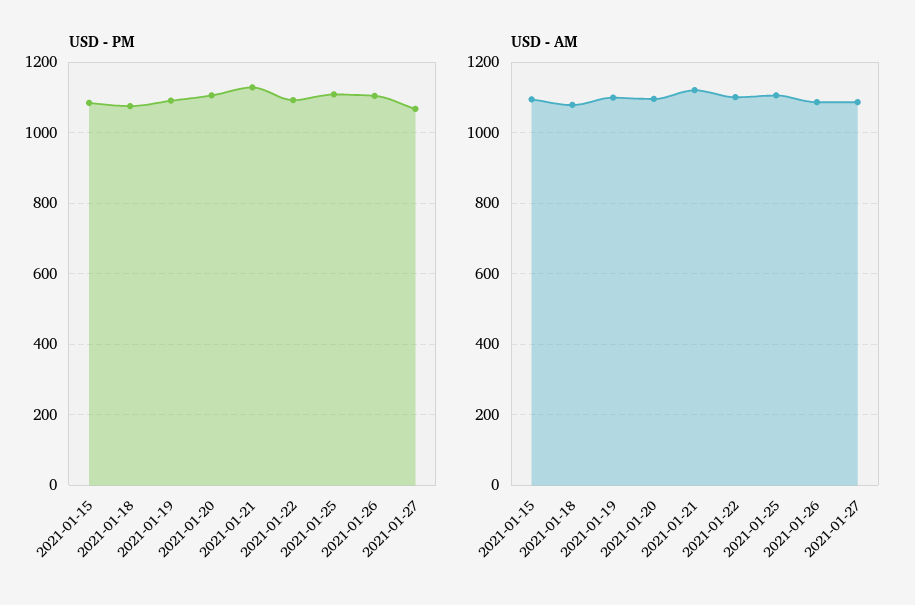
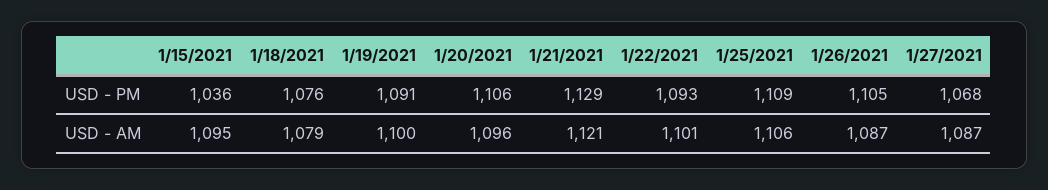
USD - PM, 2021-01-15: 1080 -> 1036

